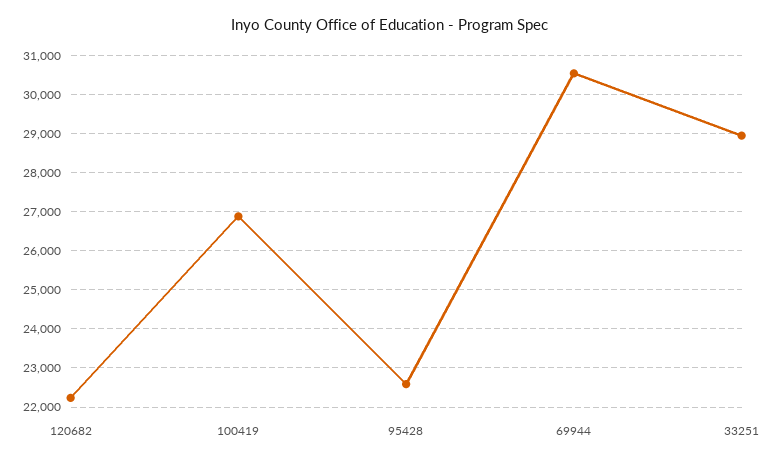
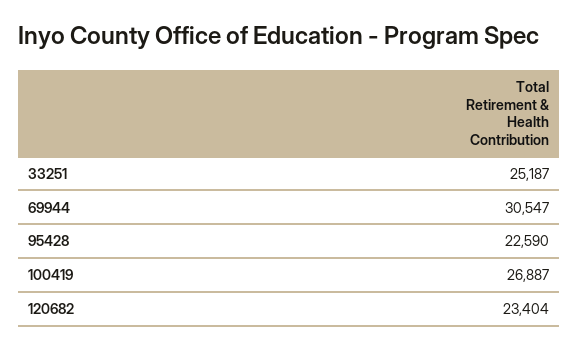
120682: 22200 -> 23404
33251: 29000 -> 25187

